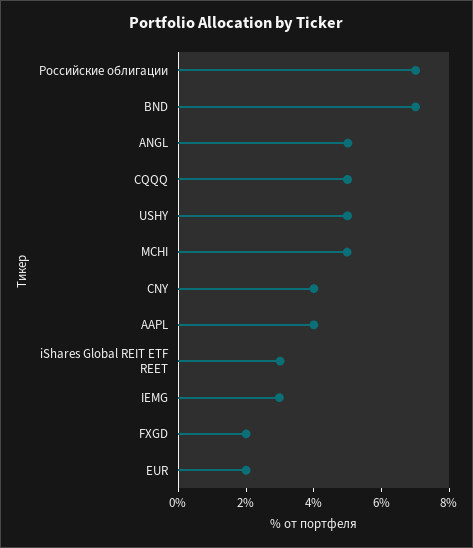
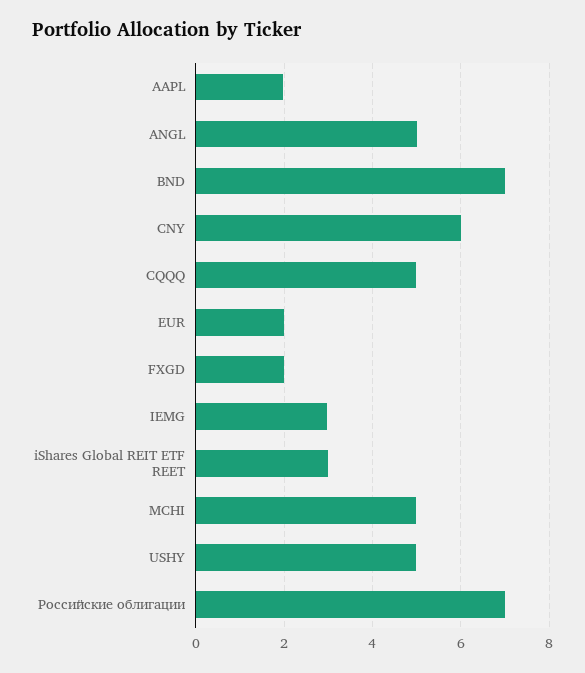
CNY: 4 -> 6
AAPL: 4 -> 2

